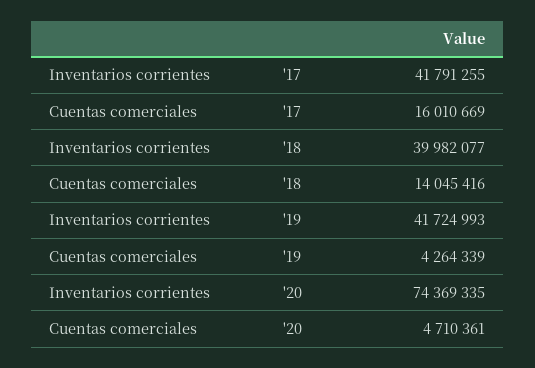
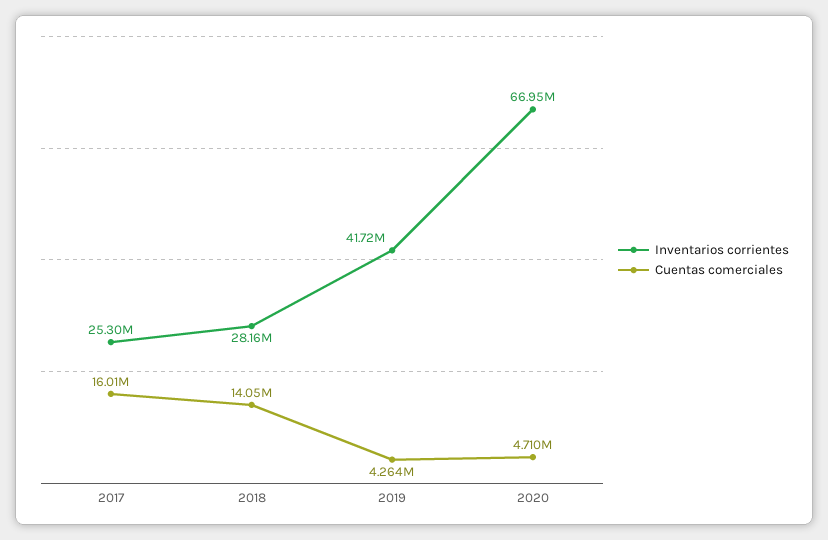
Inventarios corrientes, '17: 41791255 -> 25300000
Inventarios corrientes, '18: 39982077 -> 28160000
Inventarios corrientes, '20: 74369335 -> 66950000

